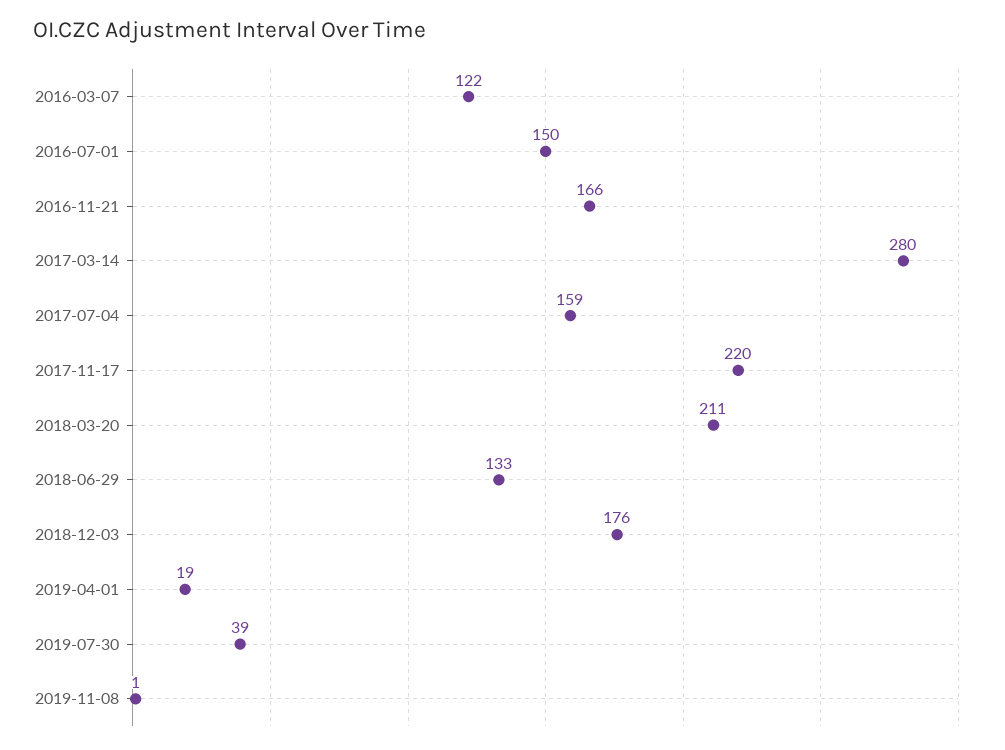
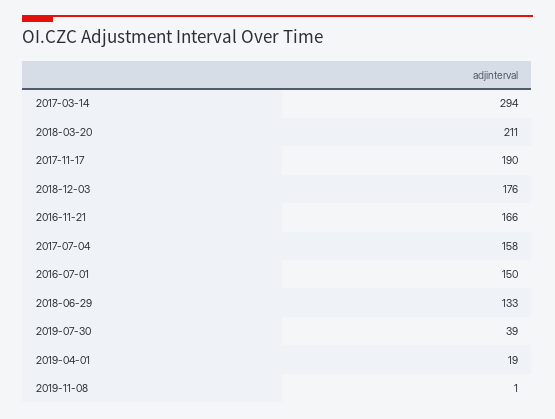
2016-03-07: 122 -> none
2017-03-14: 280 -> 294
2017-07-04: 159 -> 158
2017-11-17: 220 -> 190

